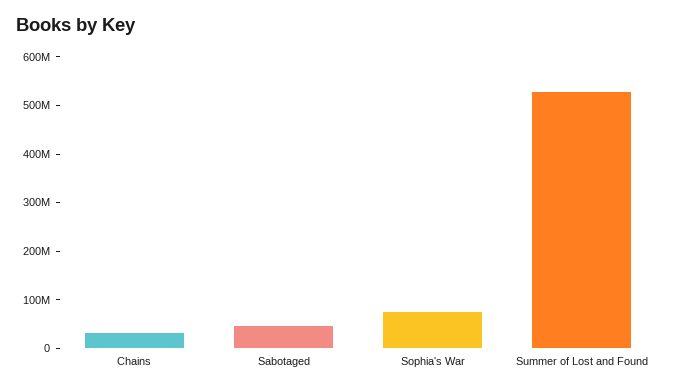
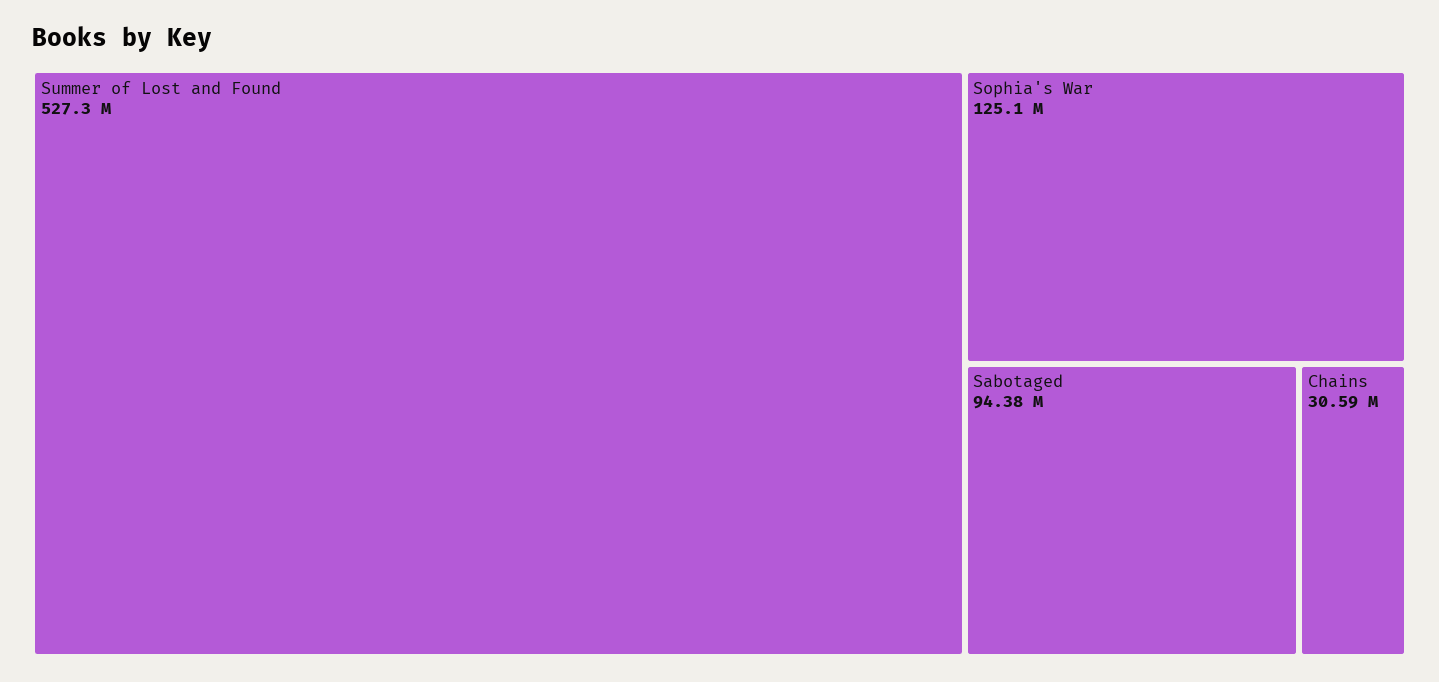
Sabotaged: 40000000 -> 94380000
Sophia's War: 80000000 -> 125100000

